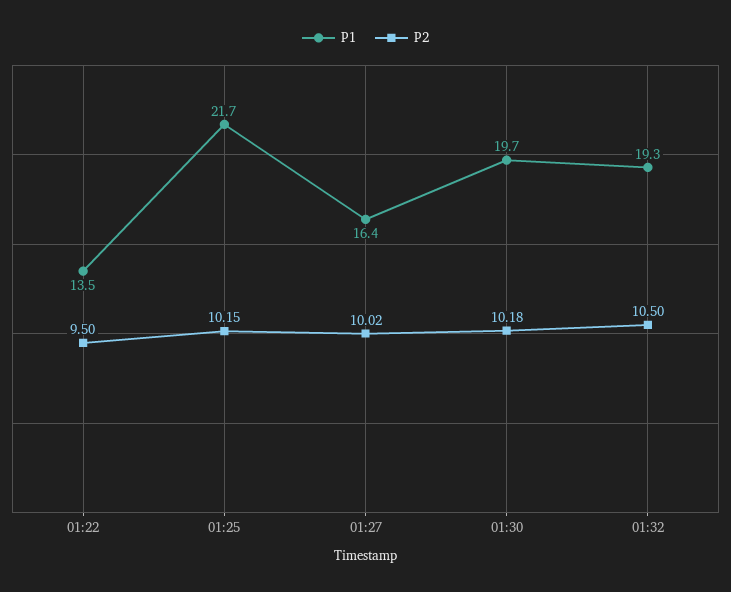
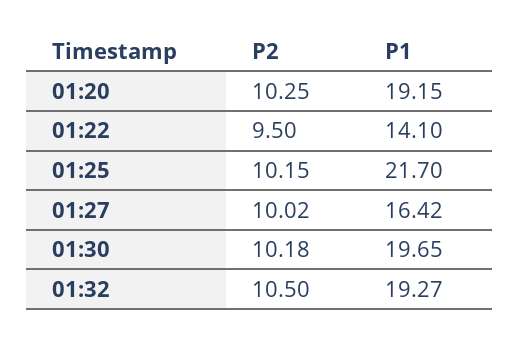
P1, 01:22: 13.5 -> 14.1
P2, 01:20: none -> 10.25
P1, 01:20: none -> 19.15

